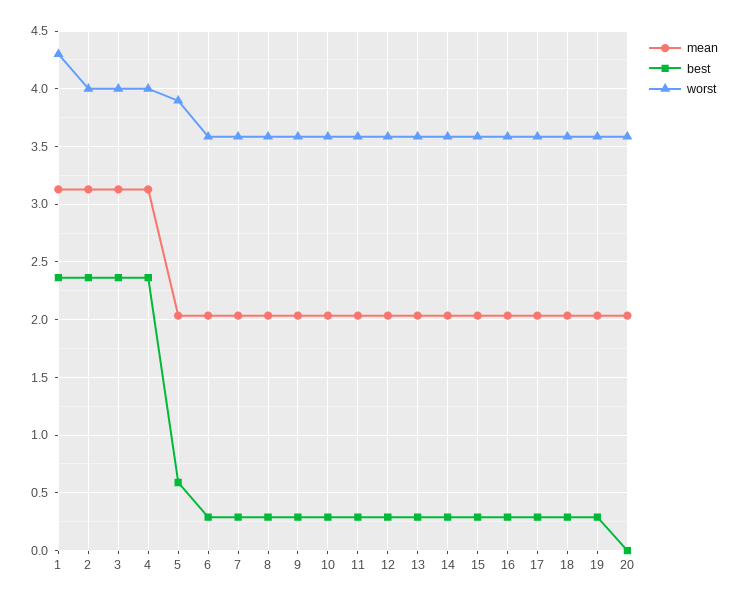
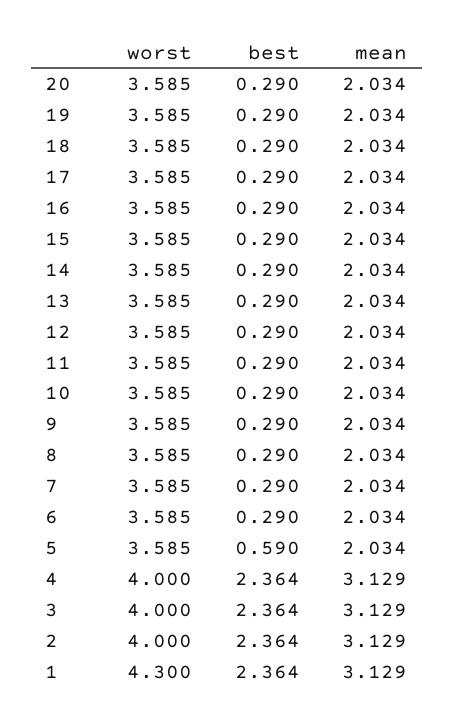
worst, 5: 3.9 -> 3.585
best, 20: 0 -> 0.29

